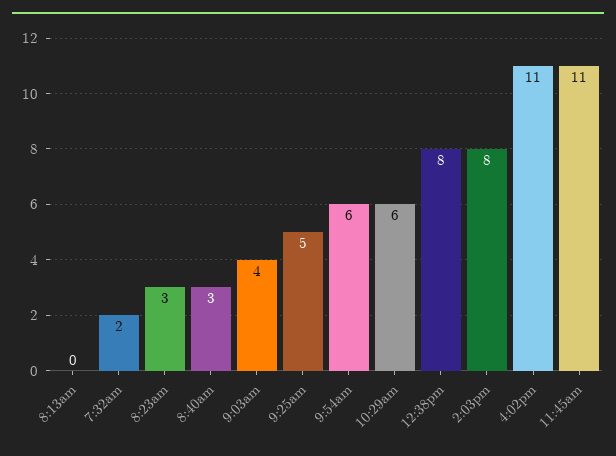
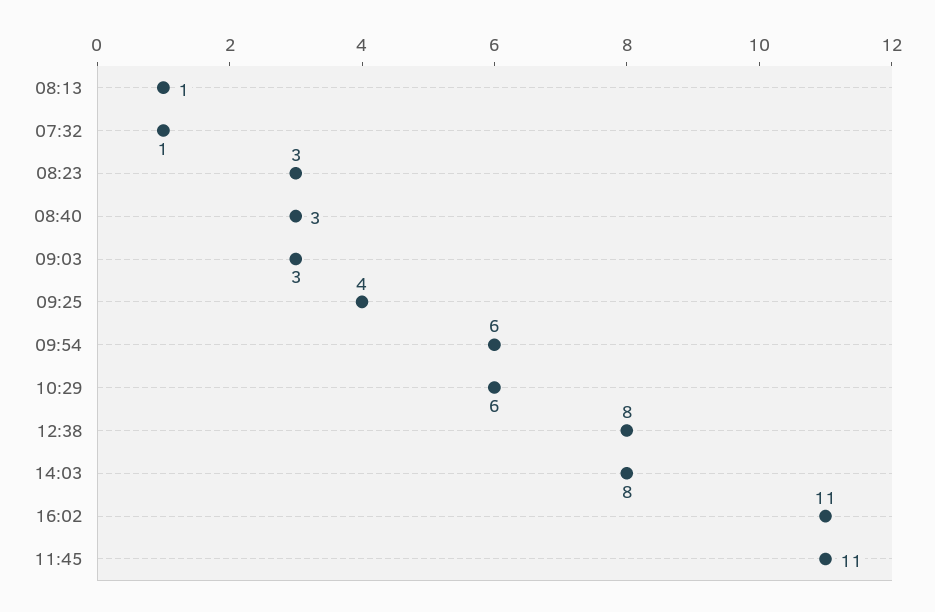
8:13am: 0 -> 1
7:32am: 2 -> 1
9:03am: 4 -> 3
9:25am: 5 -> 4

